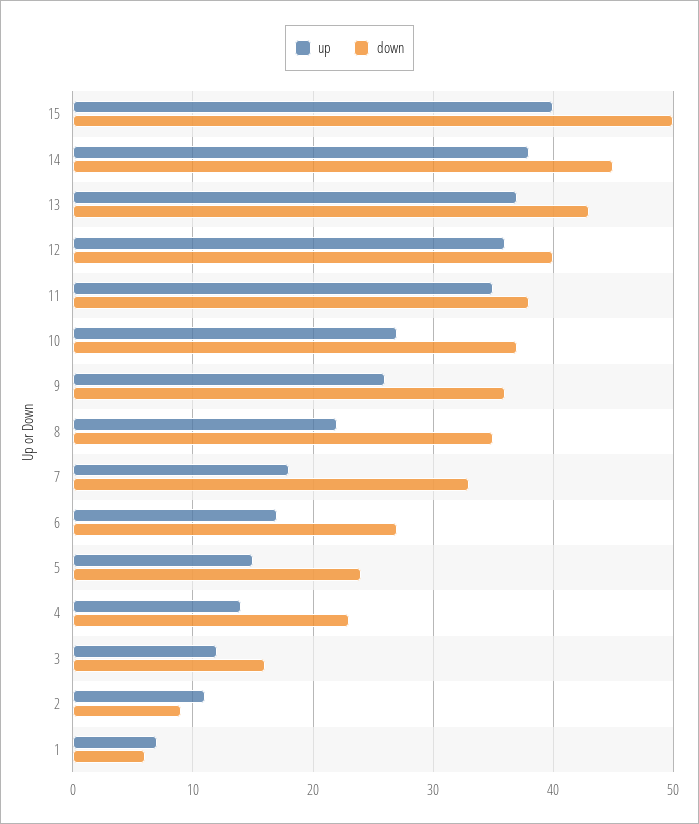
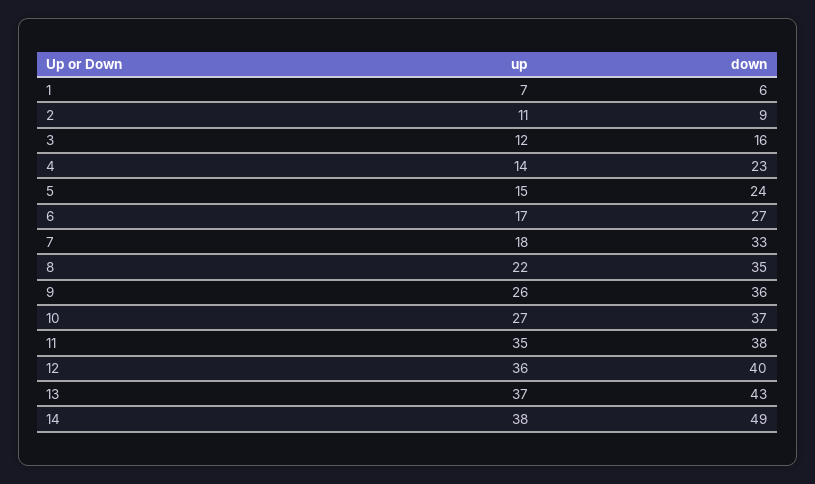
up, 15: 40 -> none
down, 15: 50 -> none
down, 14: 45 -> 49

